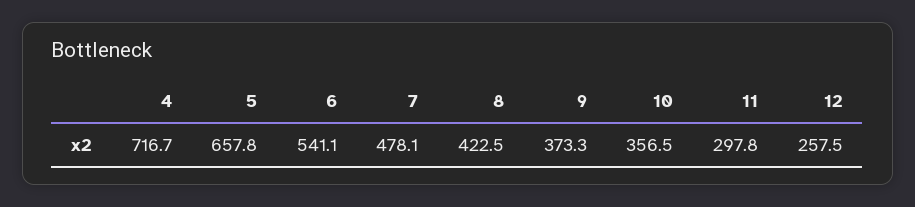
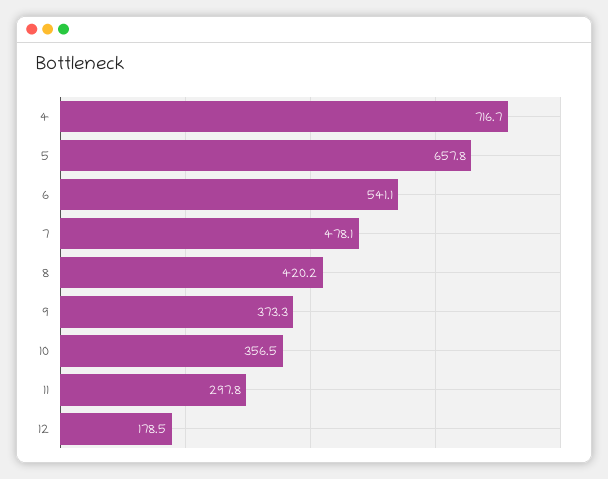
8: 422.5 -> 420.2
12: 257.5 -> 178.5

